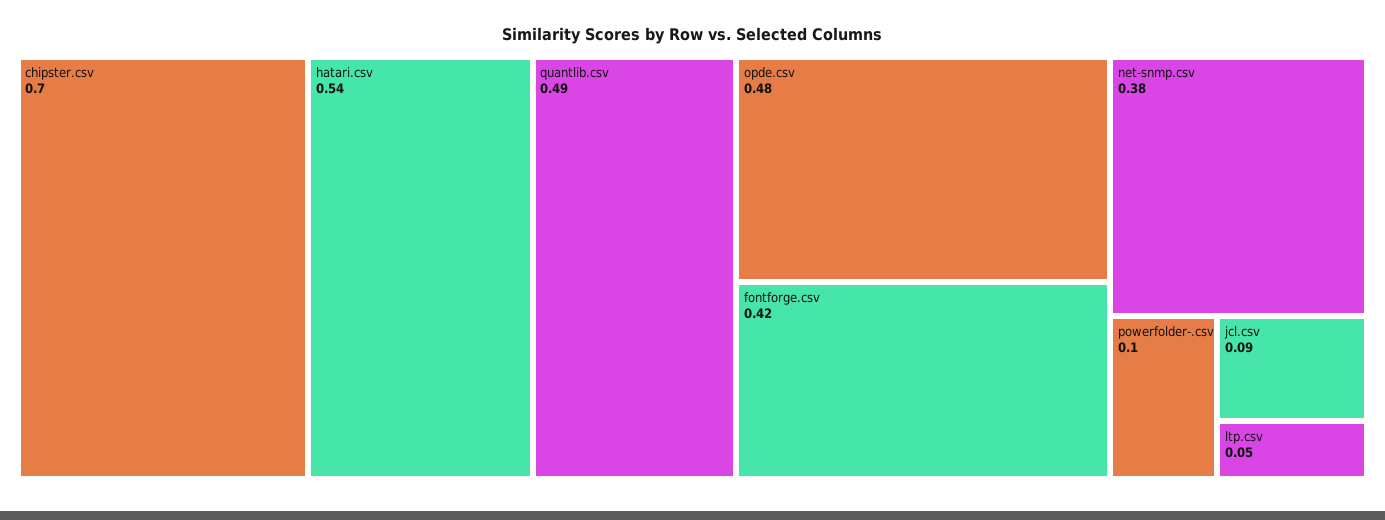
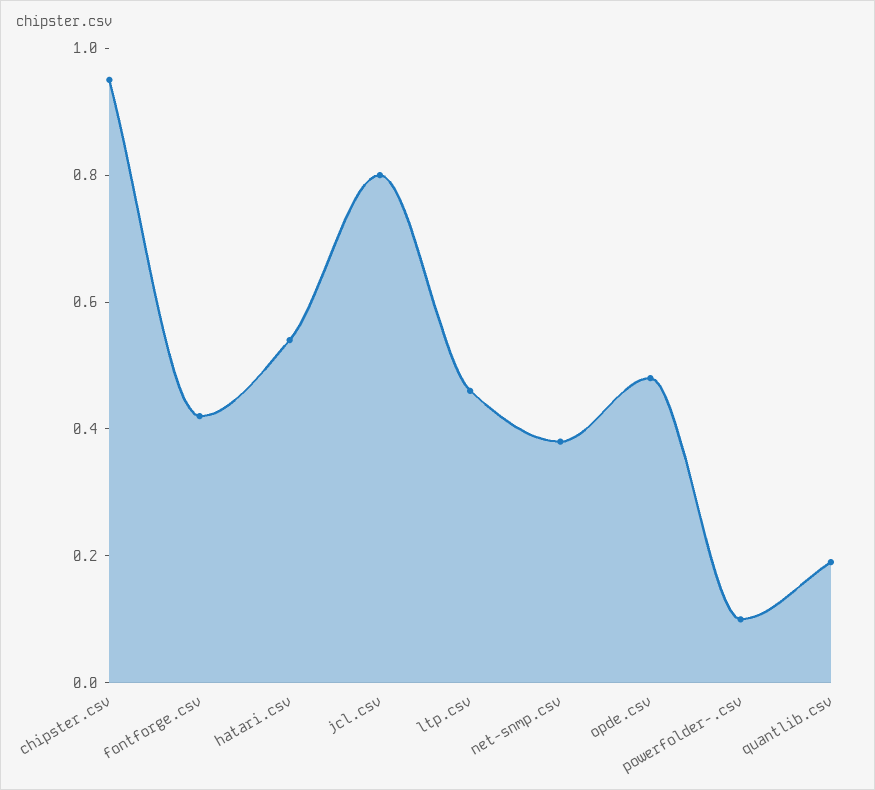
chipster.csv: 0.7 -> 0.95
quantlib.csv: 0.49 -> 0.2
jcl.csv: 0.09 -> 0.8
ltp.csv: 0.05 -> 0.45

